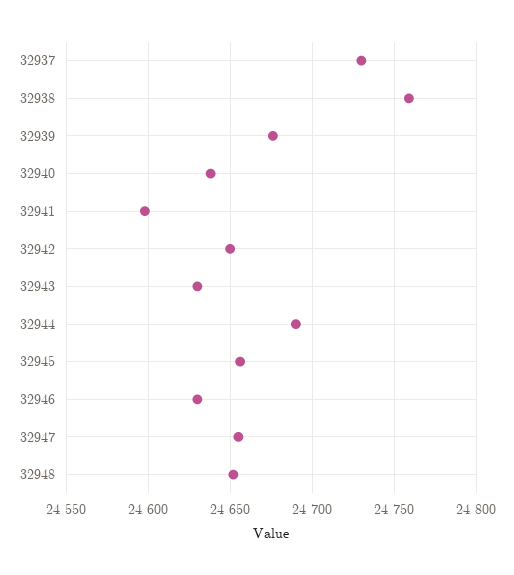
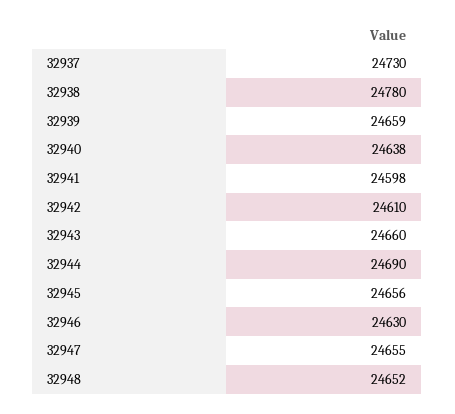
32938: 24760 -> 24780
32939: 24675 -> 24659
32942: 24650 -> 24610
32943: 24630 -> 24660

